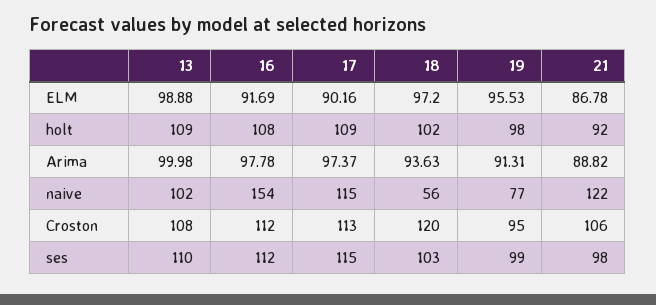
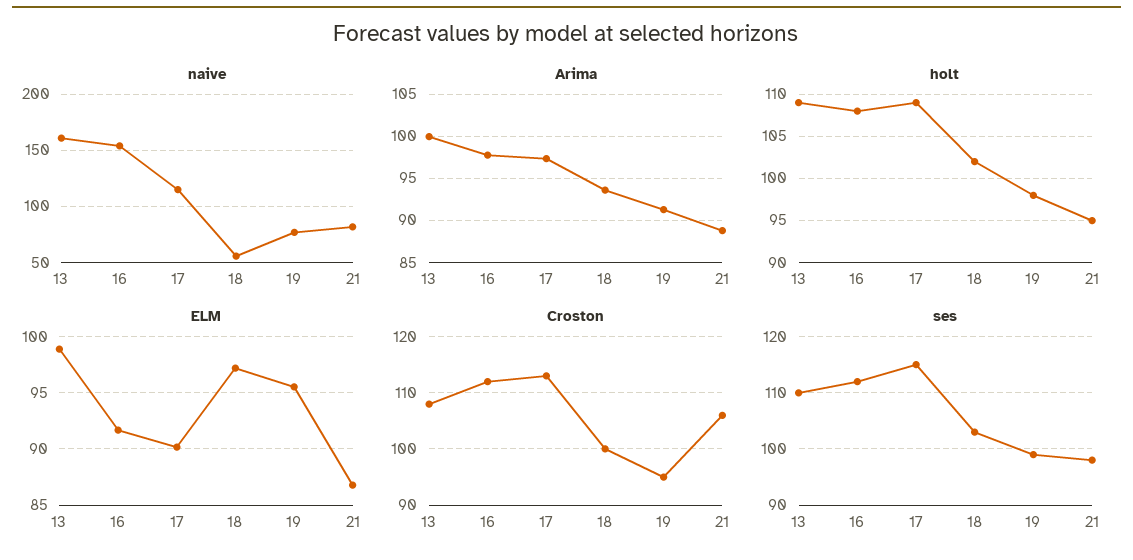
holt, 21: 92 -> 95
naive, 13: 102 -> 160
naive, 21: 122 -> 80
Croston, 18: 120 -> 100

